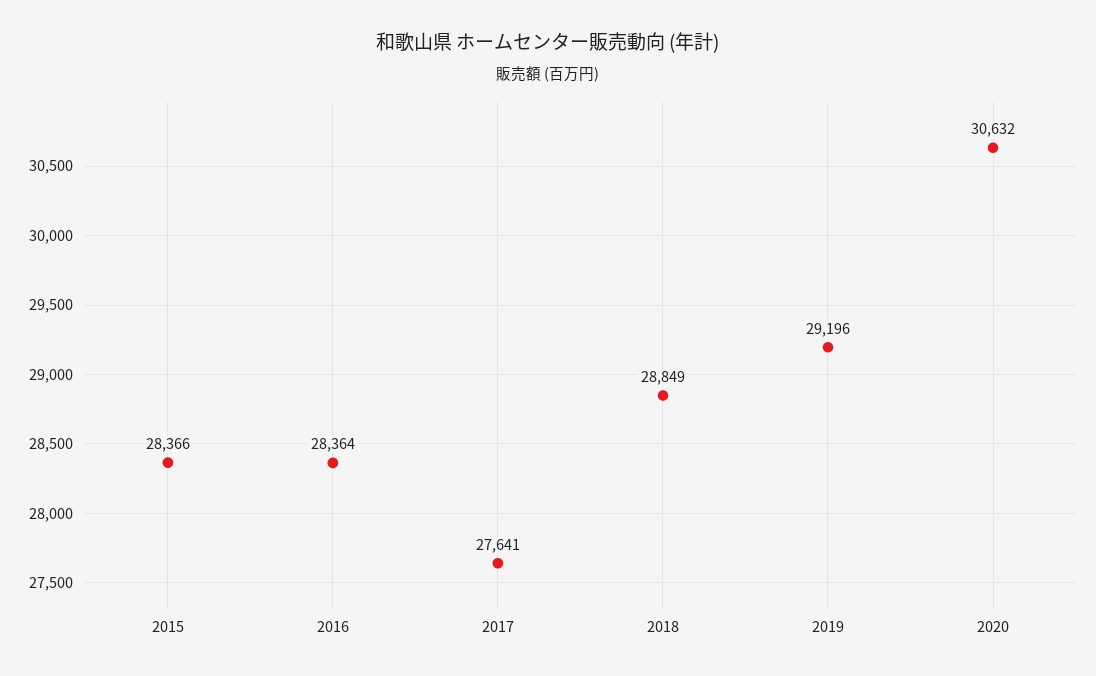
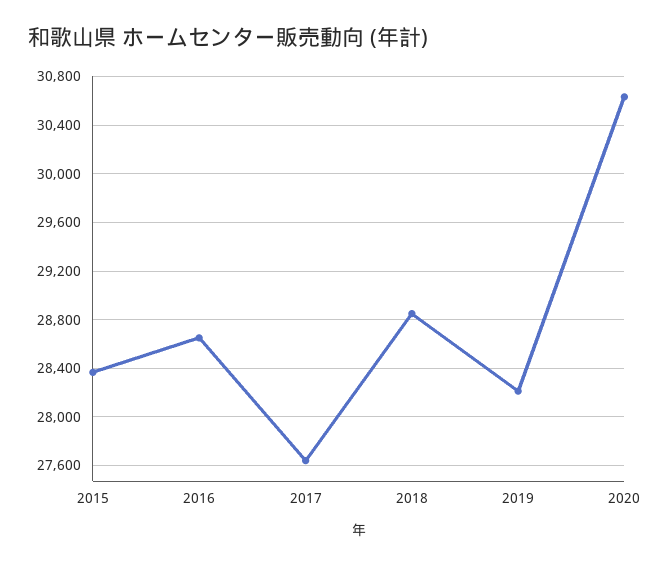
2016: 28364 -> 28650
2019: 29196 -> 28200

